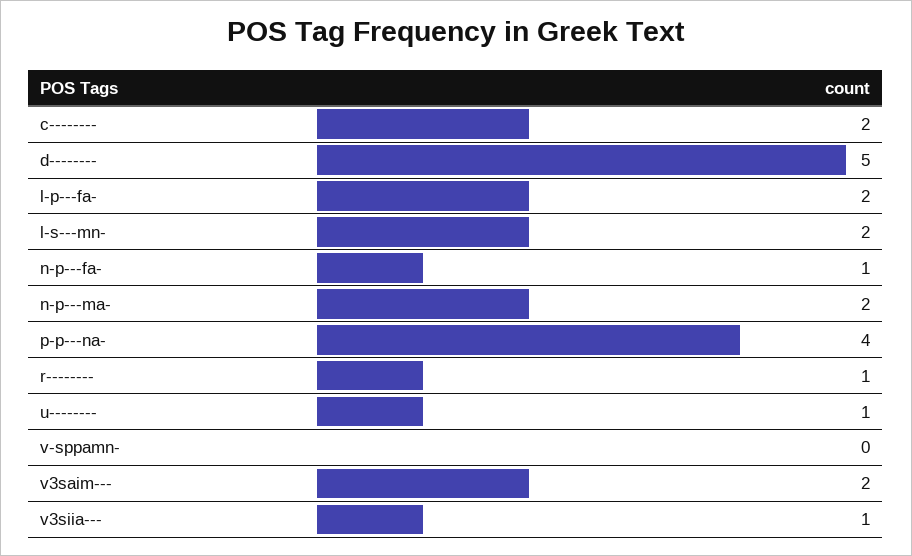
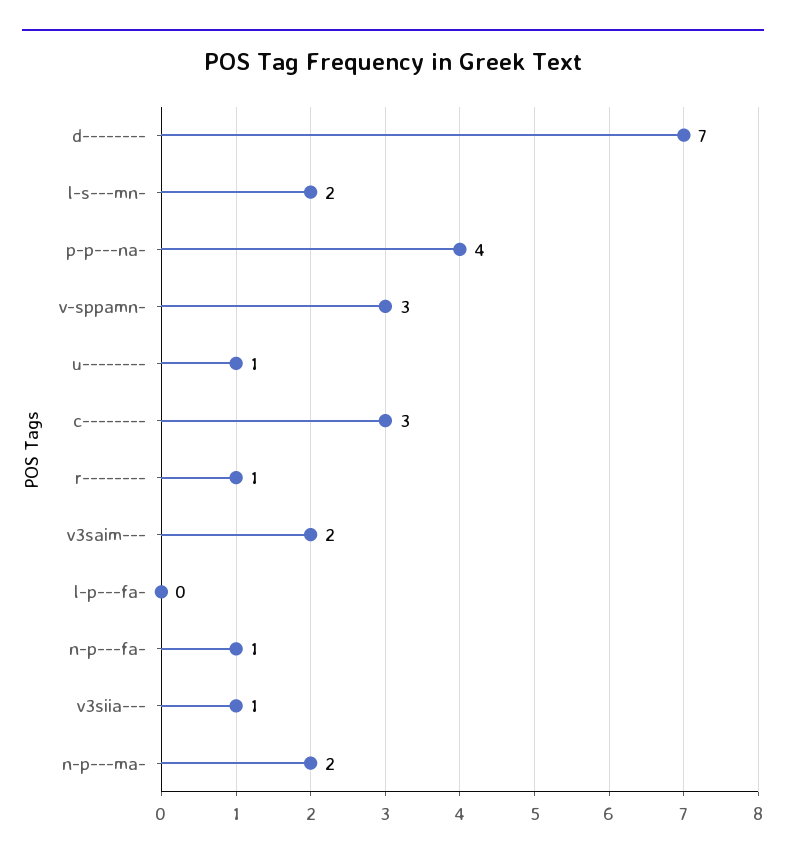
c--------: 2 -> 3
d--------: 5 -> 7
l-p---fa-: 2 -> 0
v-sppamn-: 0 -> 3

